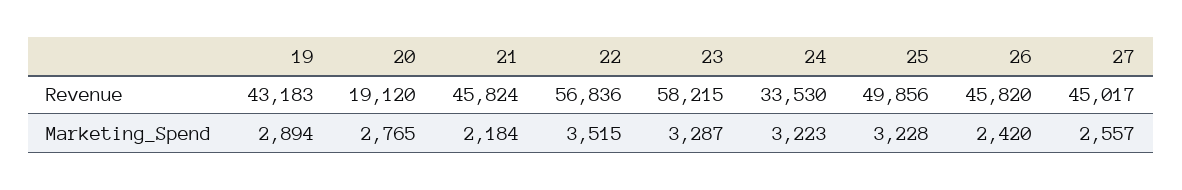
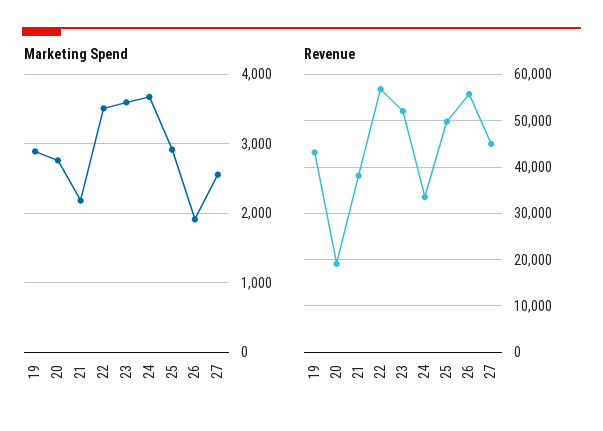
Revenue, 21: 45824 -> 38000
Revenue, 23: 58215 -> 52000
Revenue, 26: 45820 -> 56000
Marketing_Spend, 23: 3287 -> 3600
Marketing_Spend, 24: 3223 -> 3700
Marketing_Spend, 25: 3228 -> 2900
Marketing_Spend, 26: 2420 -> 1900

